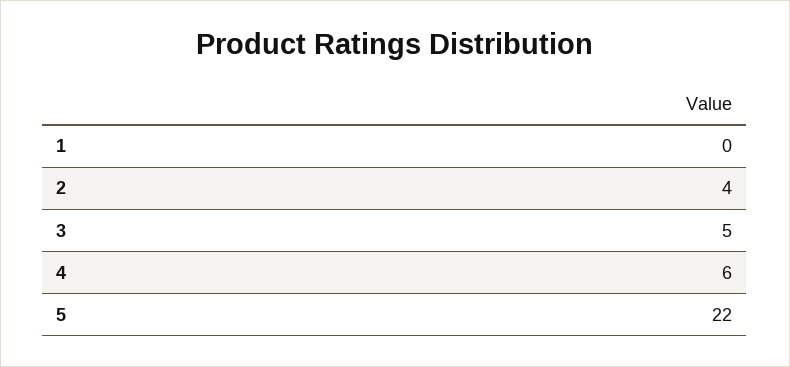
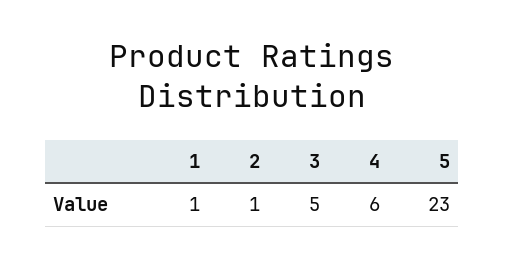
1: 0 -> 1
2: 4 -> 1
5: 22 -> 23

